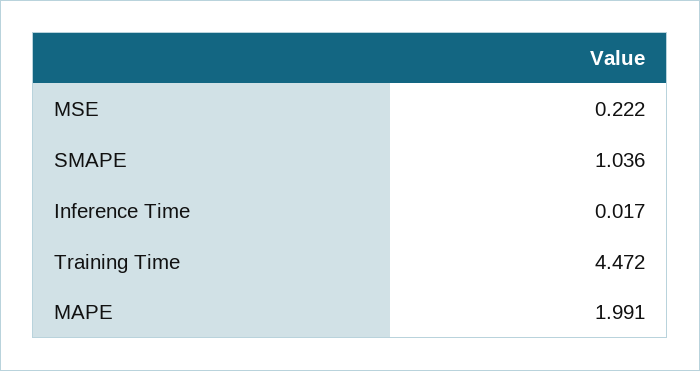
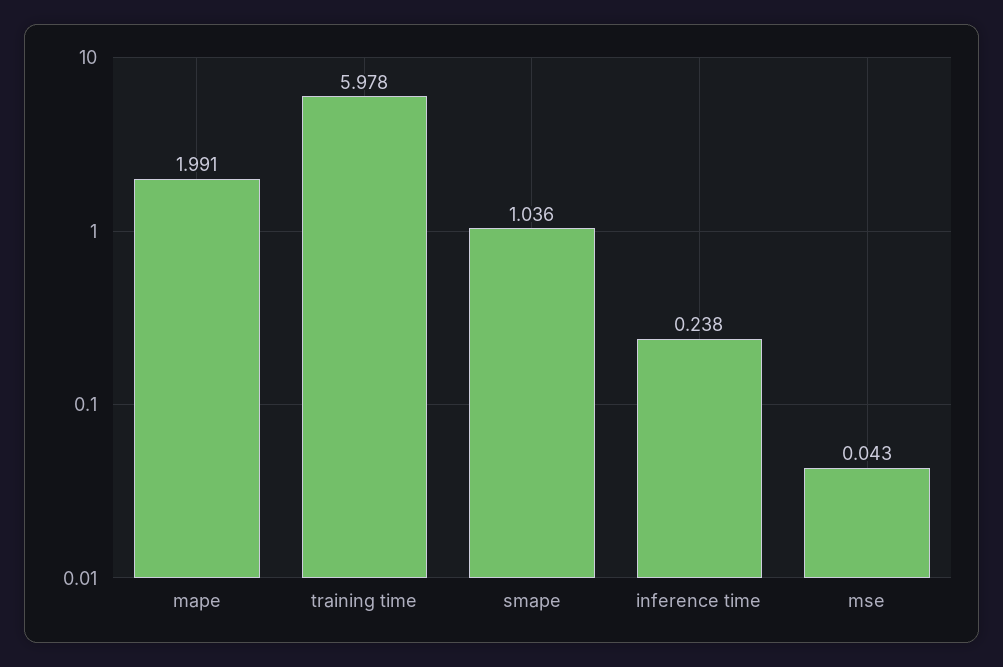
MSE: 0.222 -> 0.043
Inference Time: 0.017 -> 0.238
Training Time: 4.472 -> 5.978

